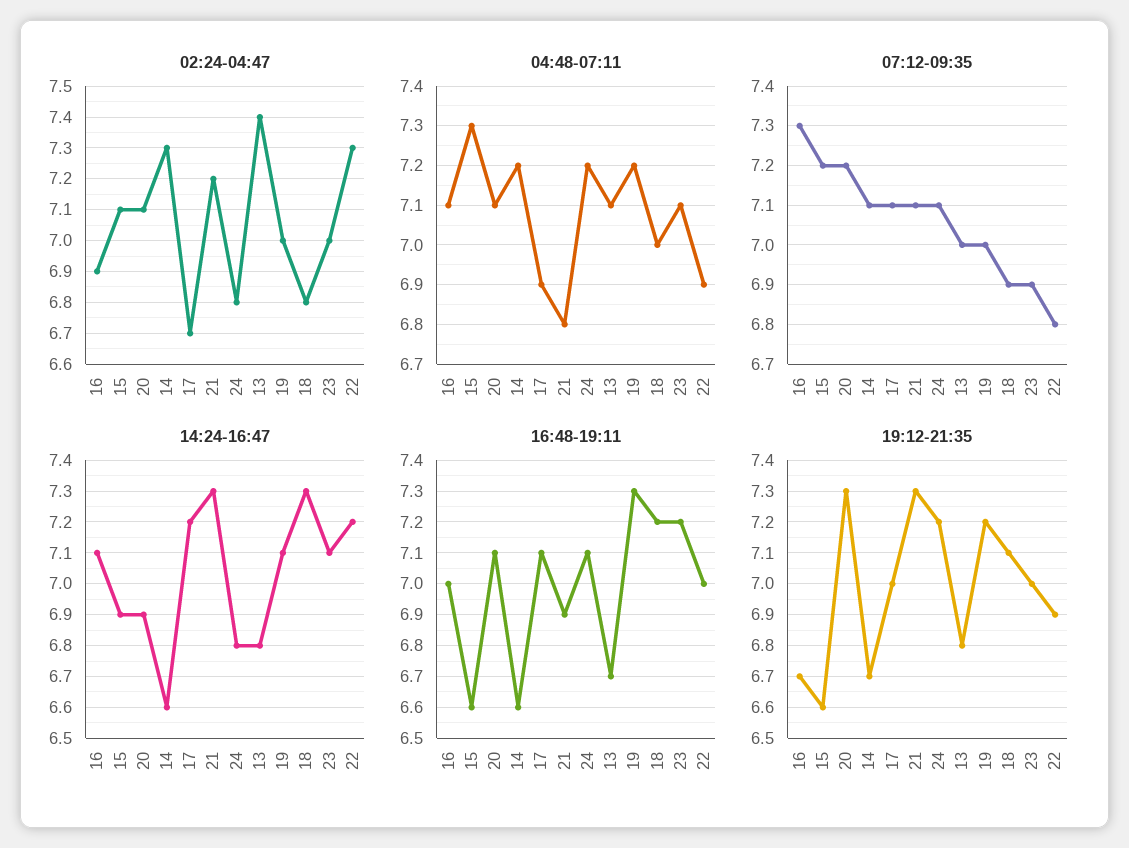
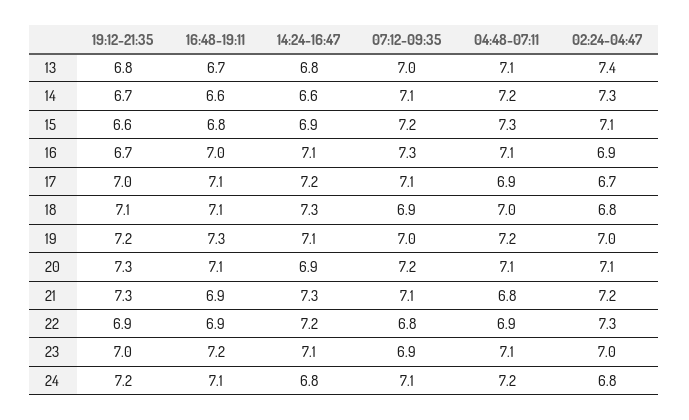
16:48-19:11, 15: 6.6 -> 6.8
16:48-19:11, 18: 7.2 -> 7.1
16:48-19:11, 22: 7 -> 6.9

